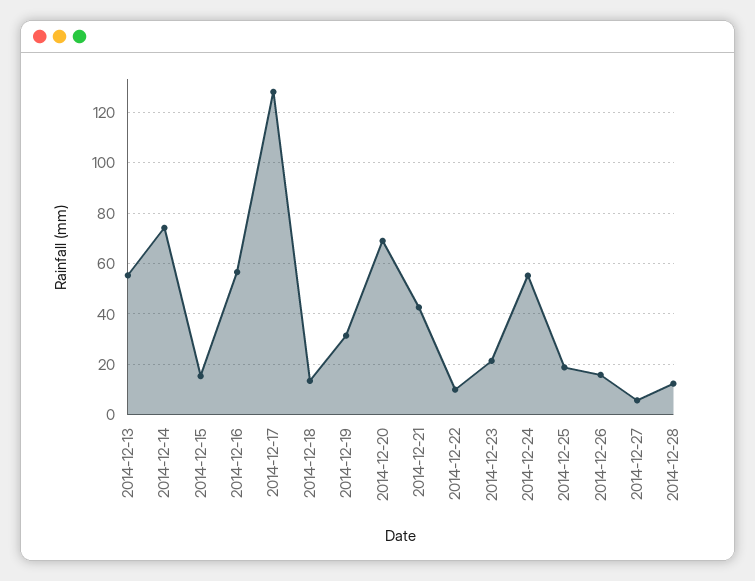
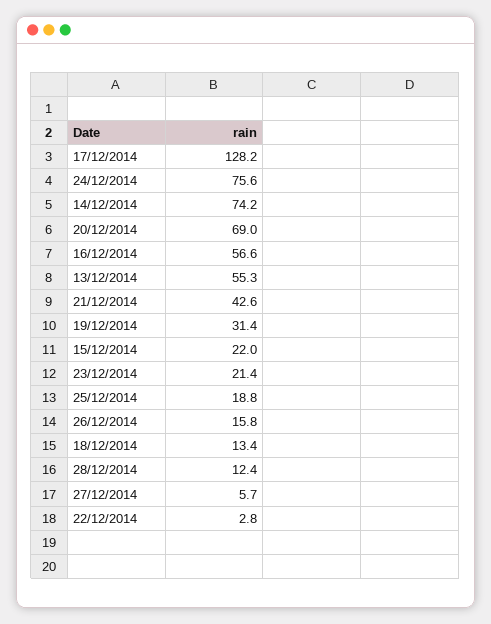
2014-12-15: 15 -> 22
2014-12-22: 10 -> 2.8
2014-12-24: 55 -> 75.6

